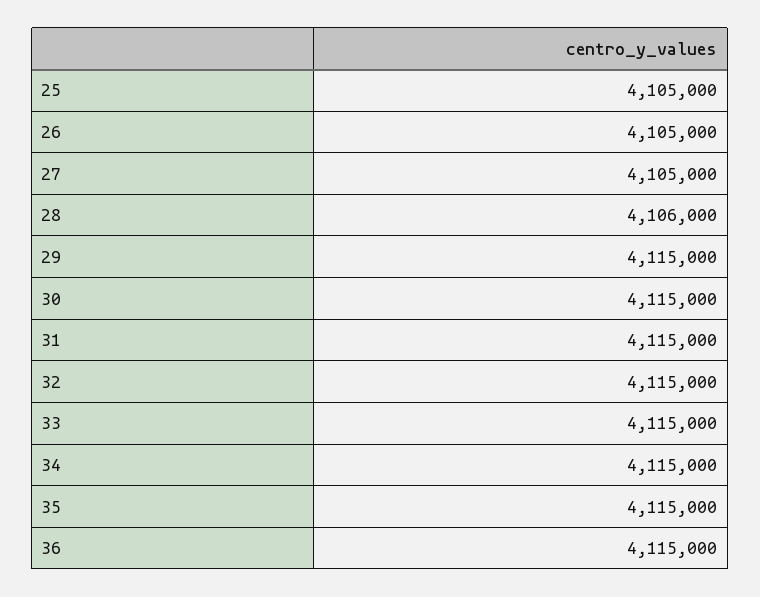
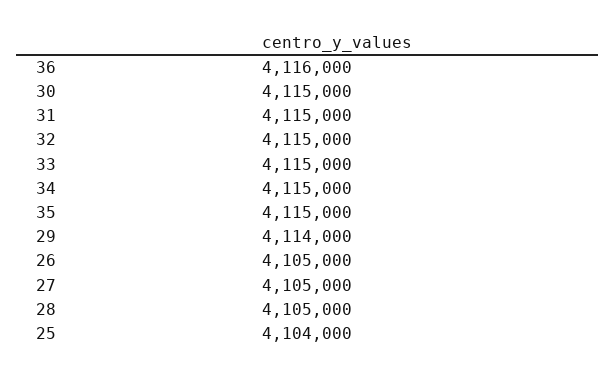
25: 4105000 -> 4104000
28: 4106000 -> 4105000
29: 4115000 -> 4114000
36: 4115000 -> 4116000

